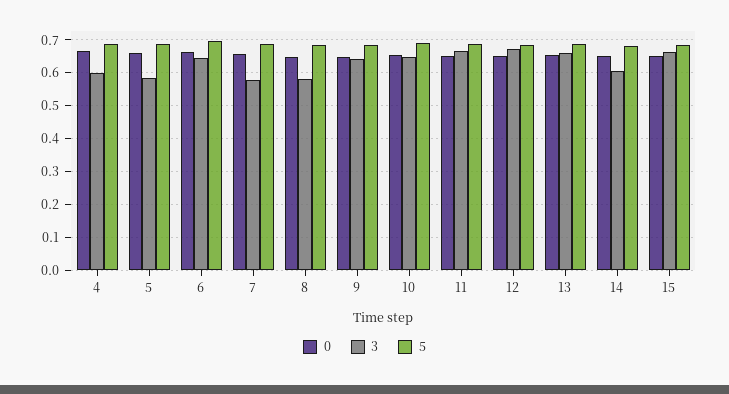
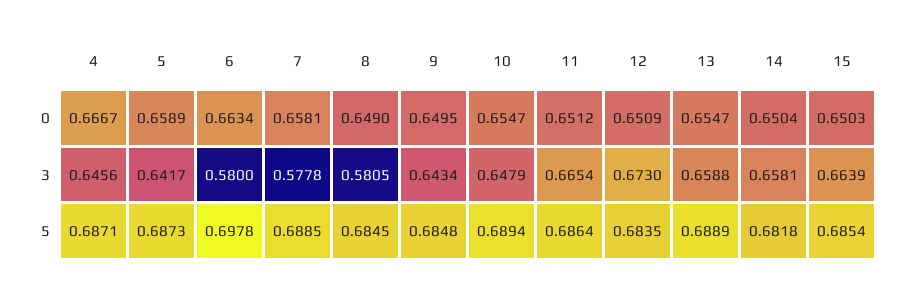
3, 4: 0.6 -> 0.6456
3, 5: 0.58 -> 0.6417
3, 6: 0.64 -> 0.58
3, 14: 0.6 -> 0.6581

